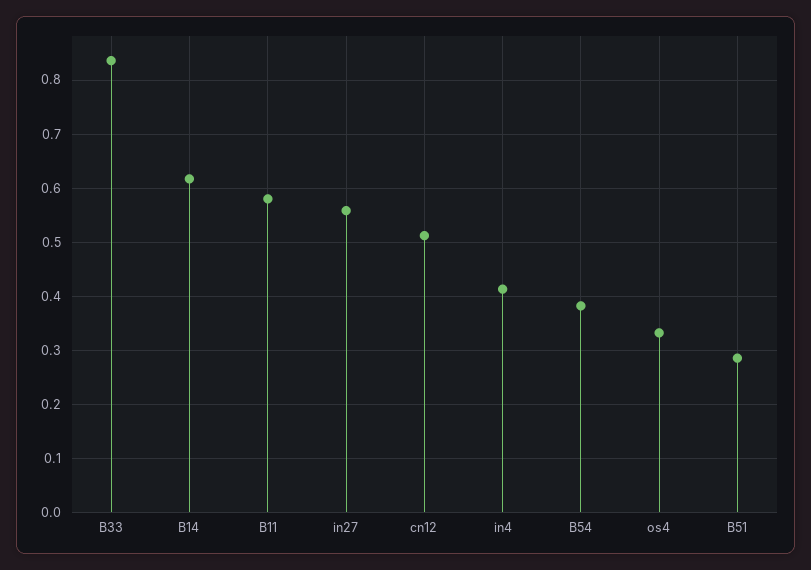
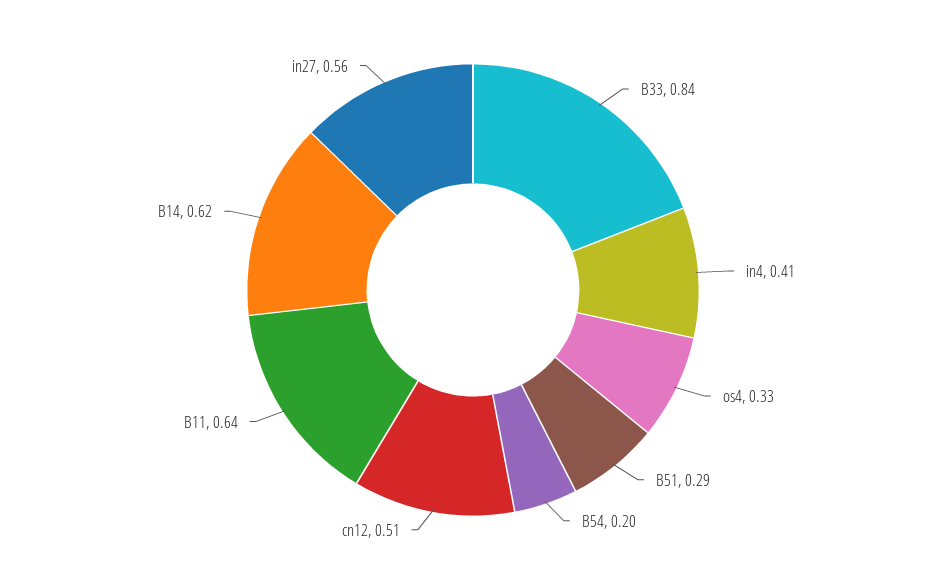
B11: 0.58 -> 0.64
B54: 0.38 -> 0.2

